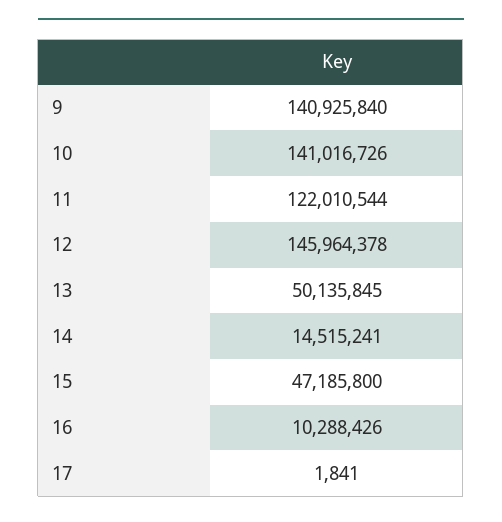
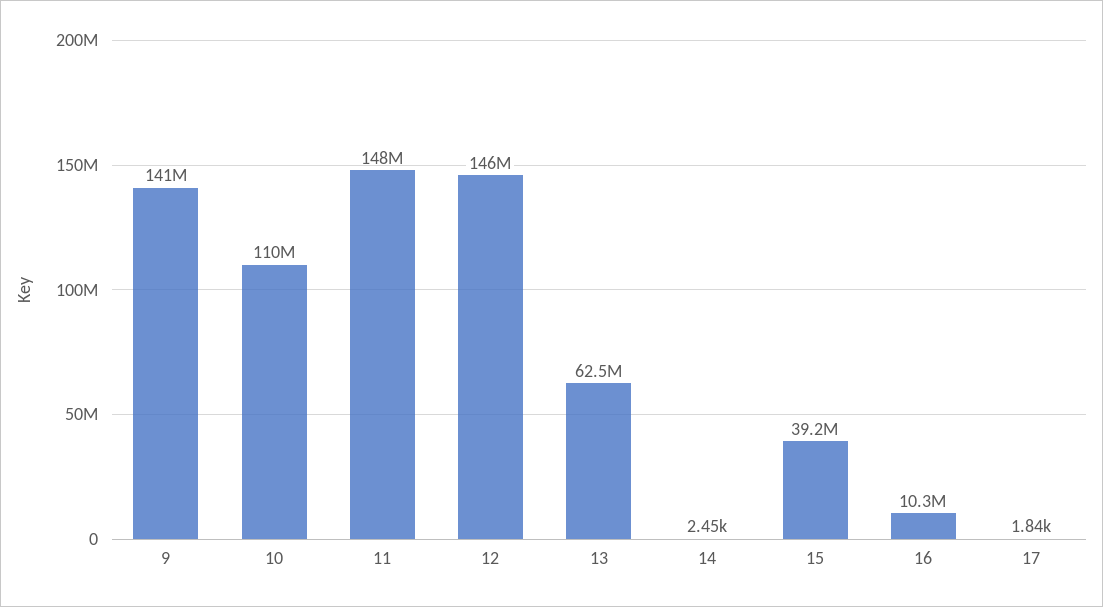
10: 141016726 -> 110000000
11: 122010544 -> 148000000
13: 50135845 -> 62500000
14: 14515241 -> 2450
15: 47185800 -> 39200000

